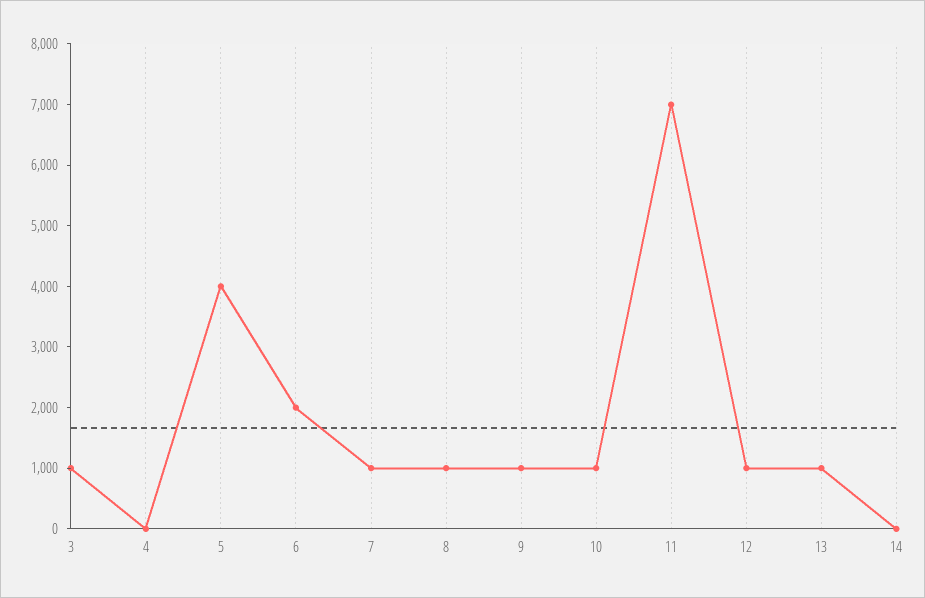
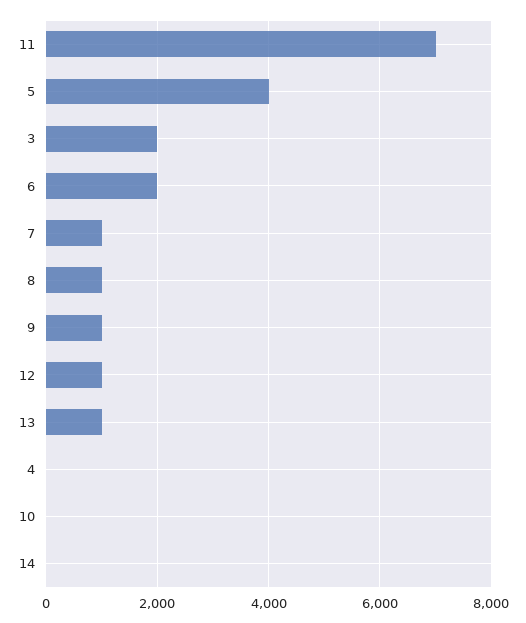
3: 1000 -> 2000
10: 1000 -> 0

